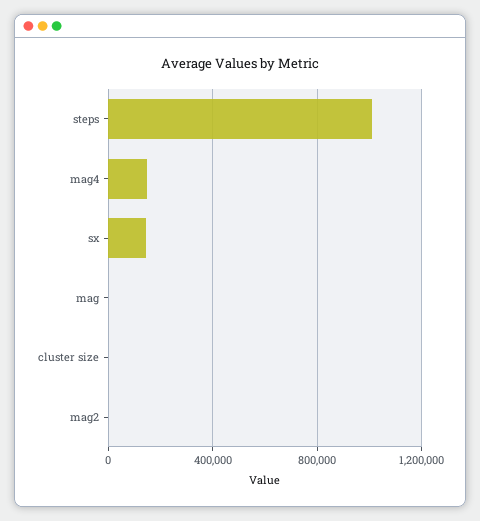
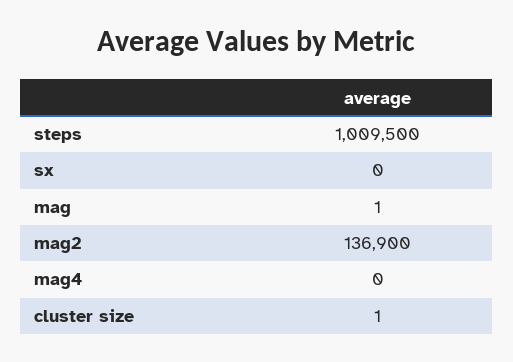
mag4: 150000 -> 0
sx: 150000 -> 0
mag2: 0 -> 136900

